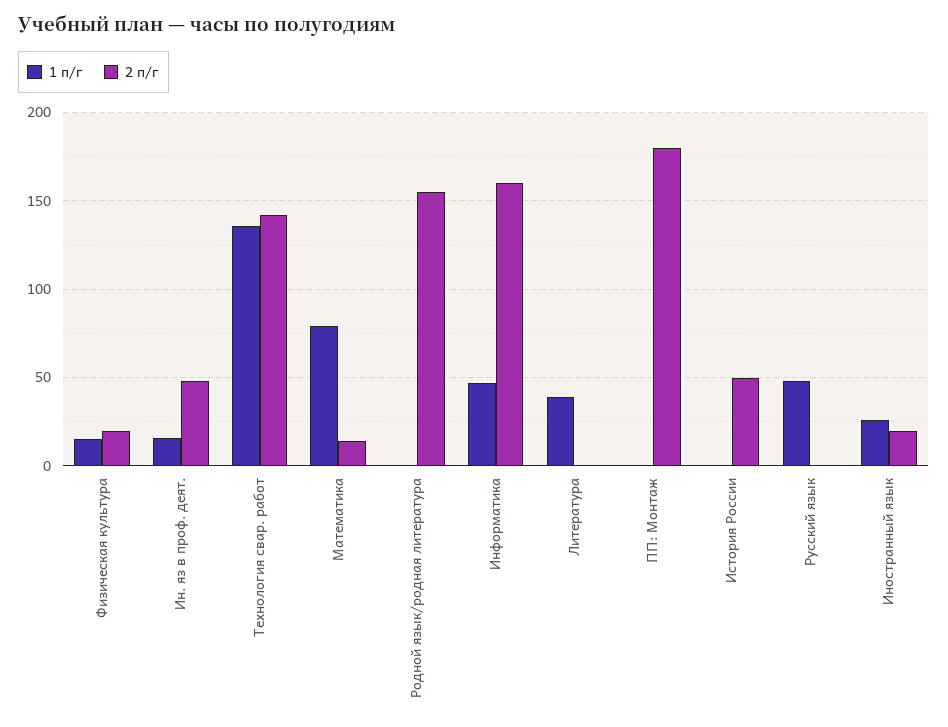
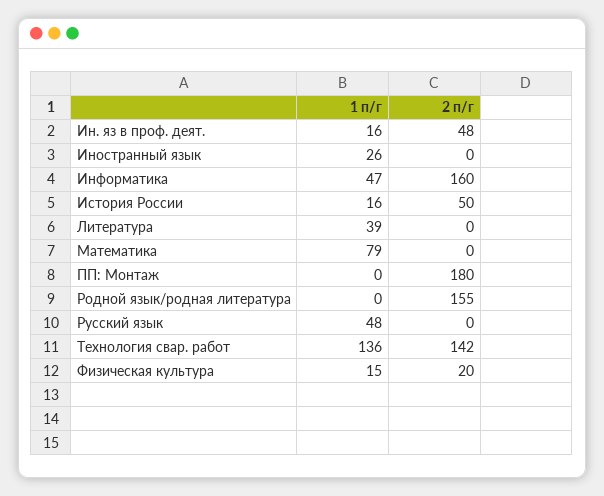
2 п/г, Математика: 15 -> 0
1 п/г, История России: 0 -> 16
2 п/г, Иностранный язык: 20 -> 0

